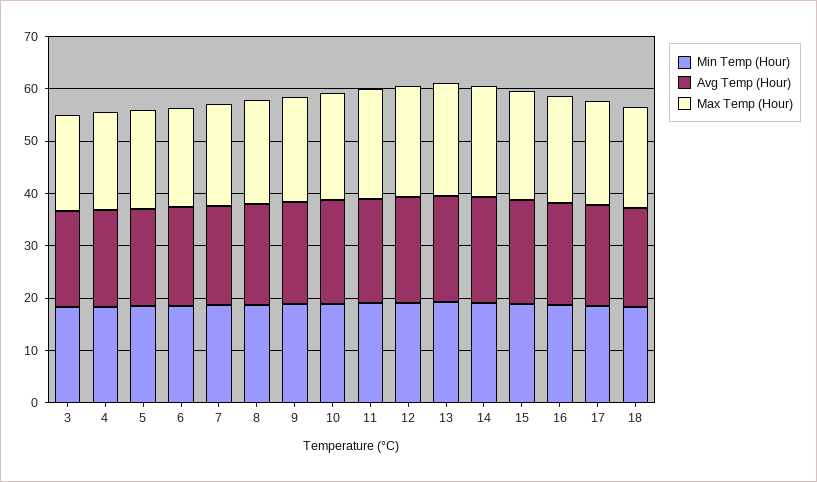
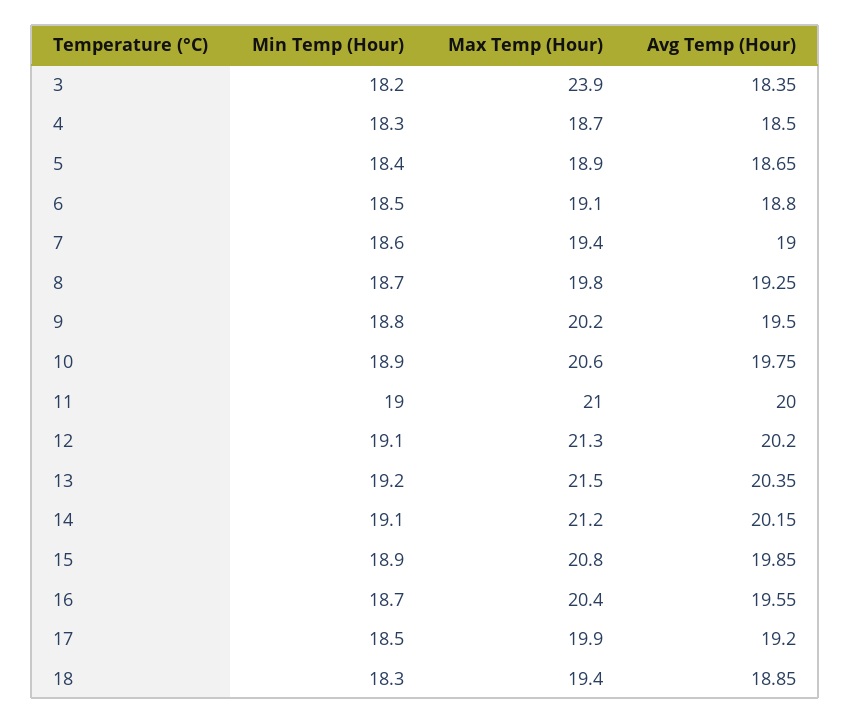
Max Temp (Hour), 3: 18 -> 23.9

